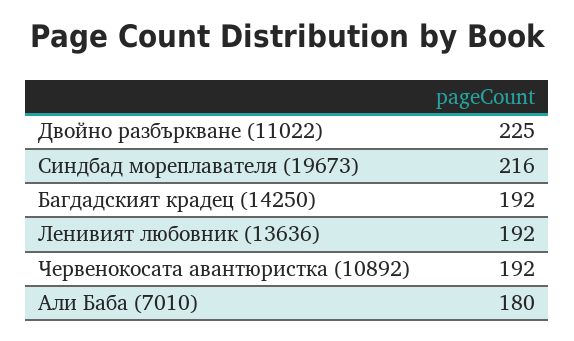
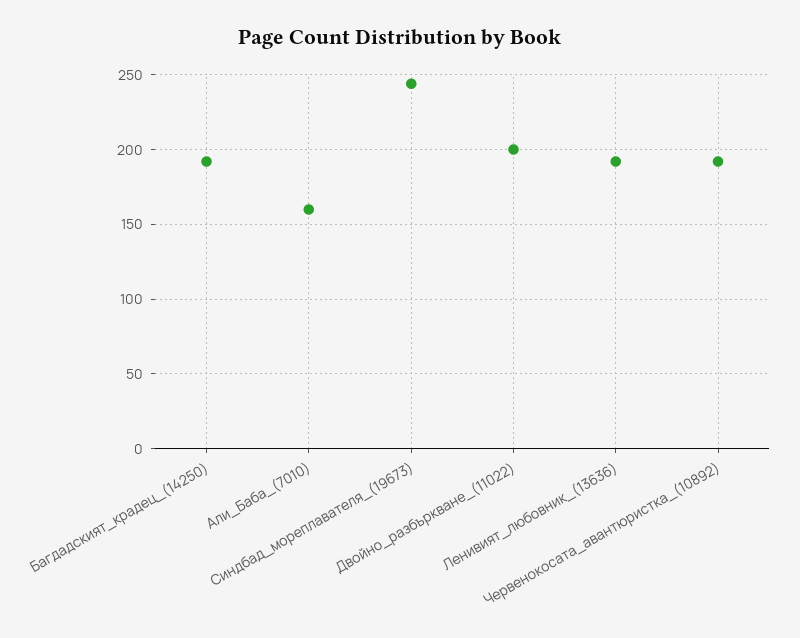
Двойно разбъркване (11022): 225 -> 200
Синдбад мореплавателя (19673): 216 -> 245
Али Баба (7010): 180 -> 160

